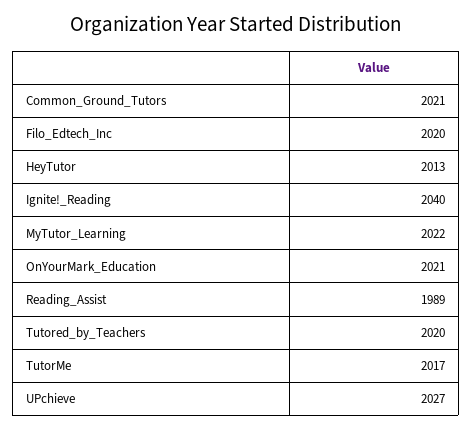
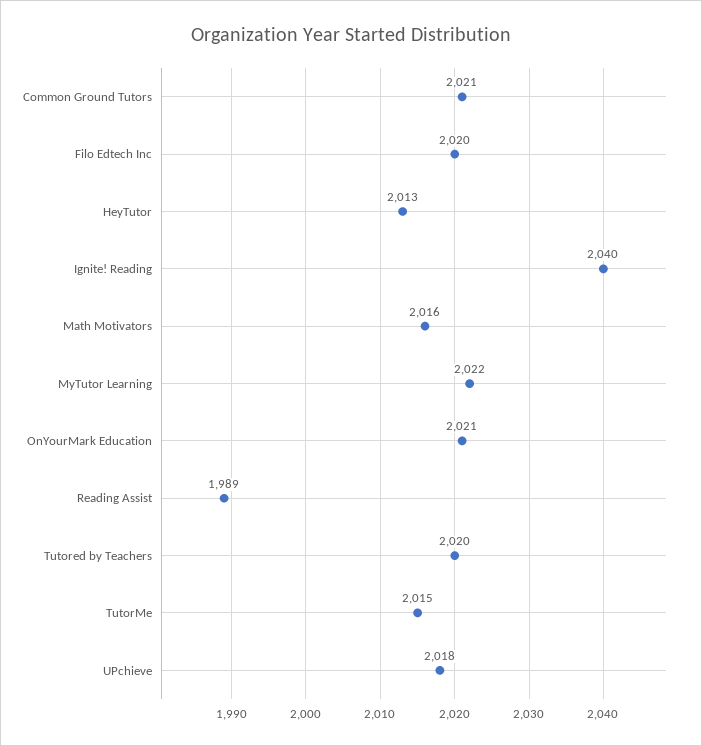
TutorMe: 2017 -> 2015
UPchieve: 2027 -> 2018
Math Motivators: none -> 2016

